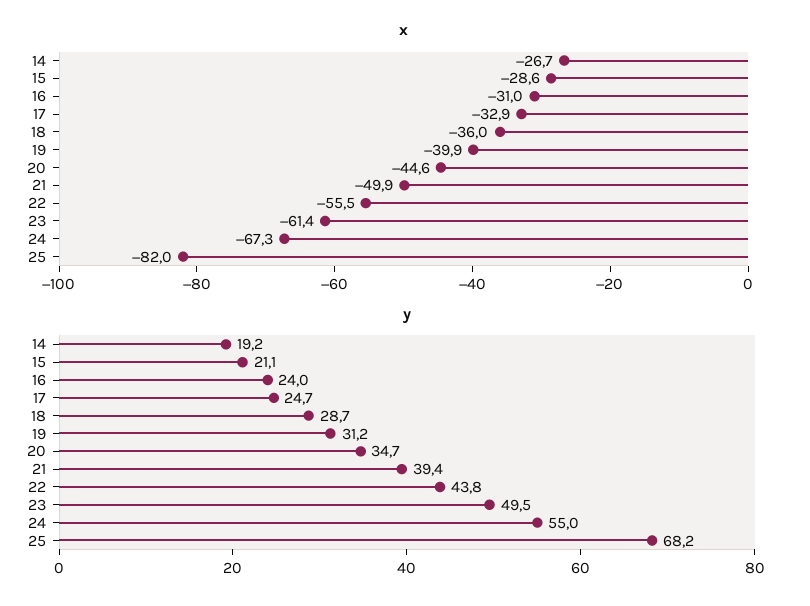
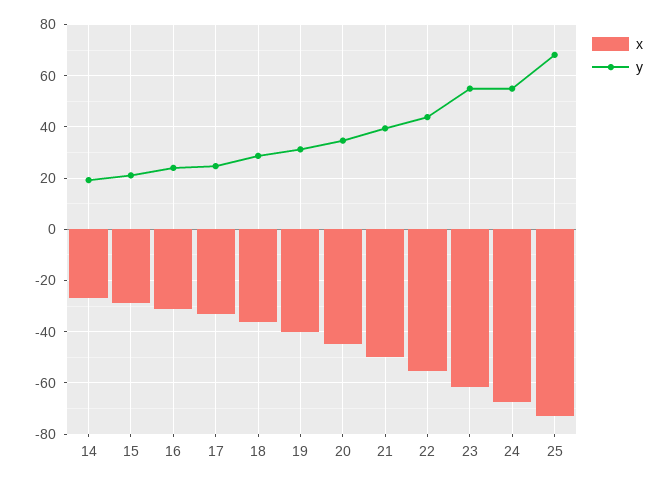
x, 25: -82 -> -72.5
y, 23: 49.5 -> 55

